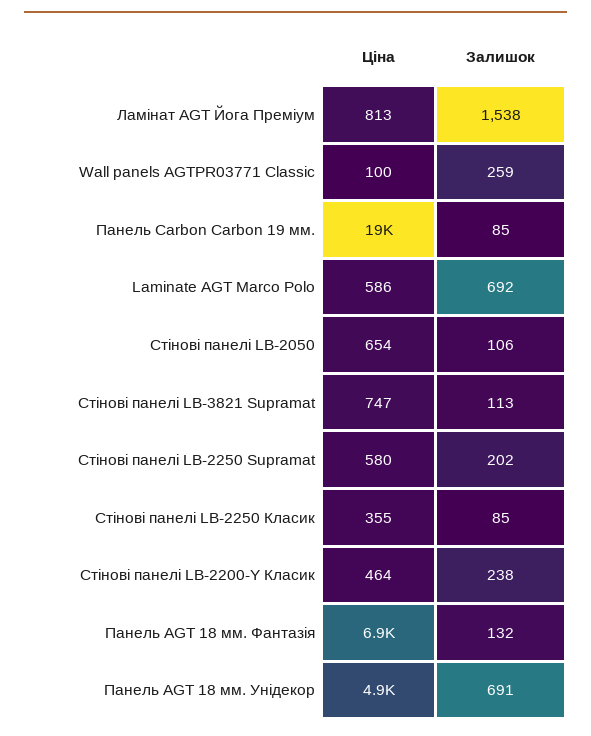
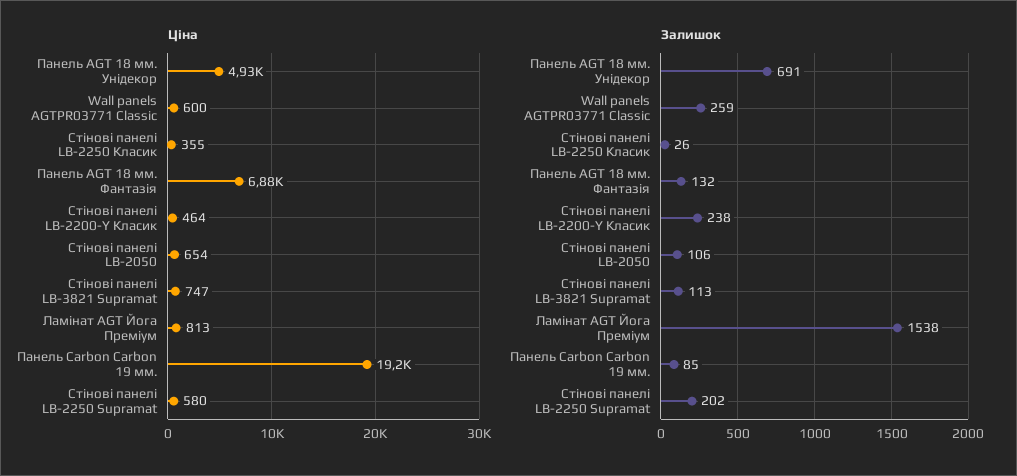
Ціна, Wall panels AGTPR03771 Classic: 100 -> 600
Ціна, Laminate AGT Marco Polo: 586 -> none
Залишок, Laminate AGT Marco Polo: 692 -> none
Залишок, Стінові панелі LB-2250 Класик: 85 -> 26

